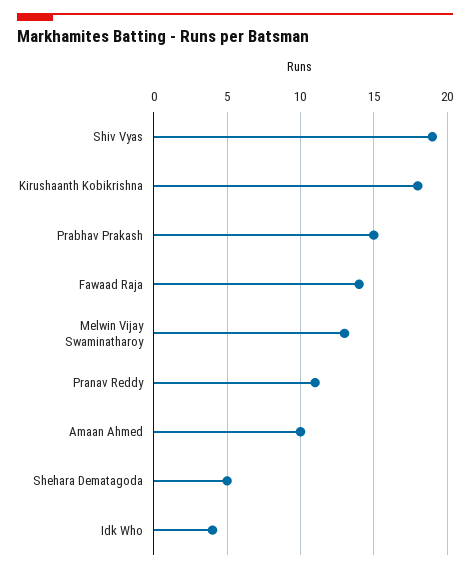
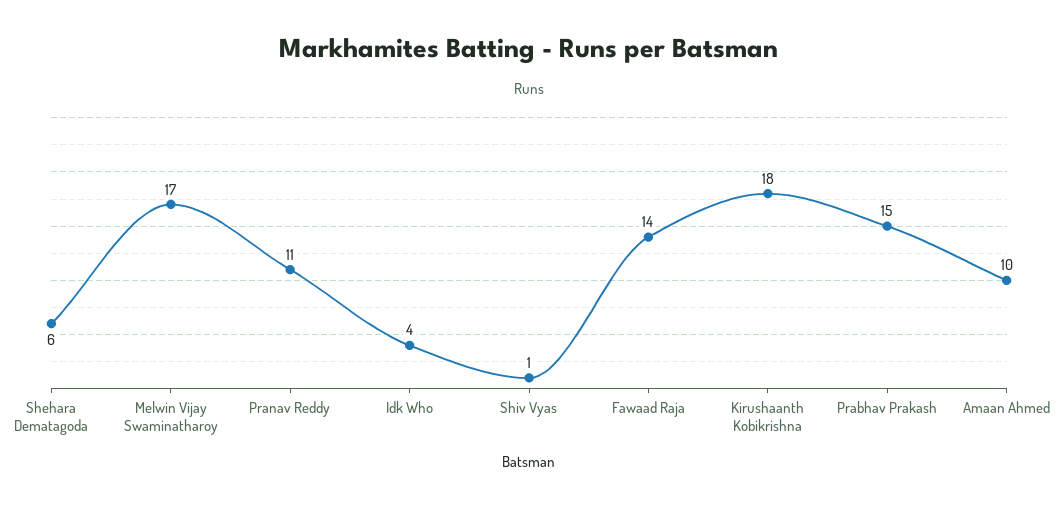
Shiv Vyas: 19 -> 1
Melwin Vijay Swaminatharoy: 13 -> 17
Shehara Dematagoda: 5 -> 6

